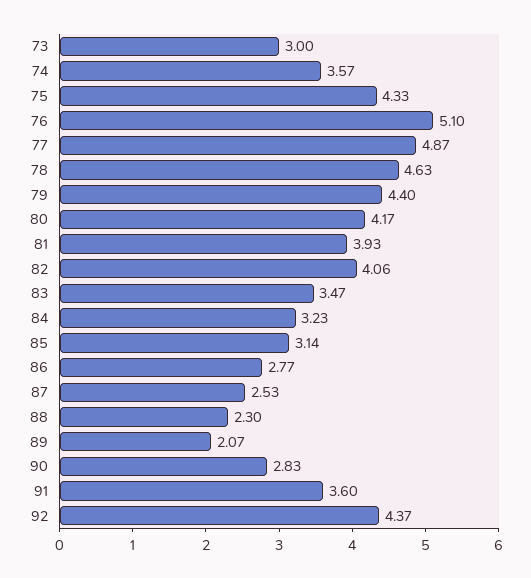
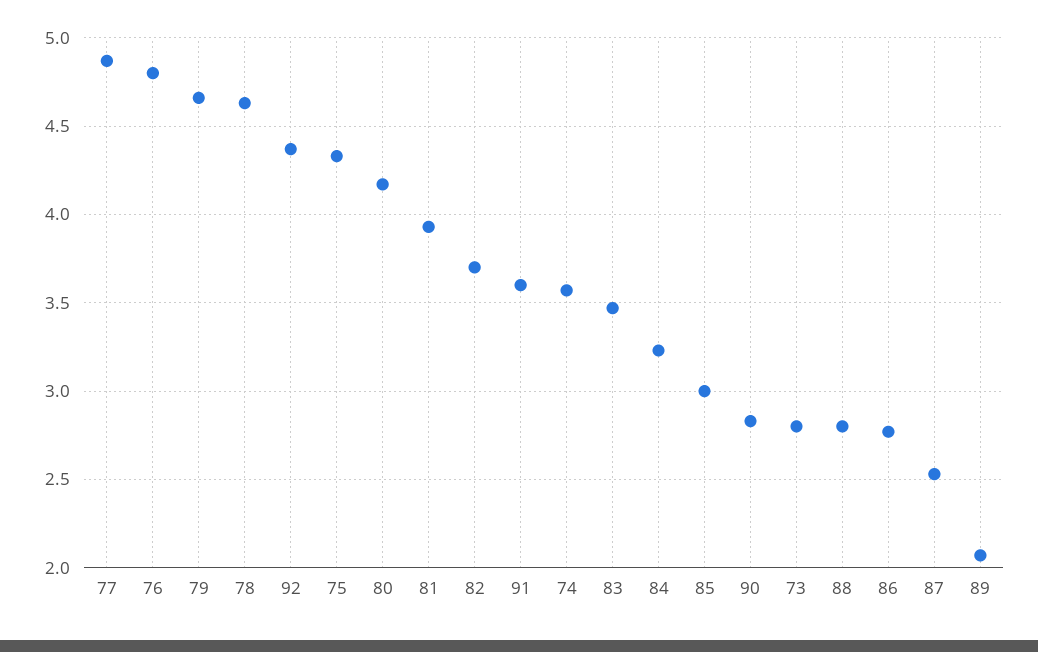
73: 3 -> 2.8
76: 5.1 -> 4.8
79: 4.4 -> 4.65
82: 4.06 -> 3.7
85: 3.14 -> 3
88: 2.3 -> 2.8

